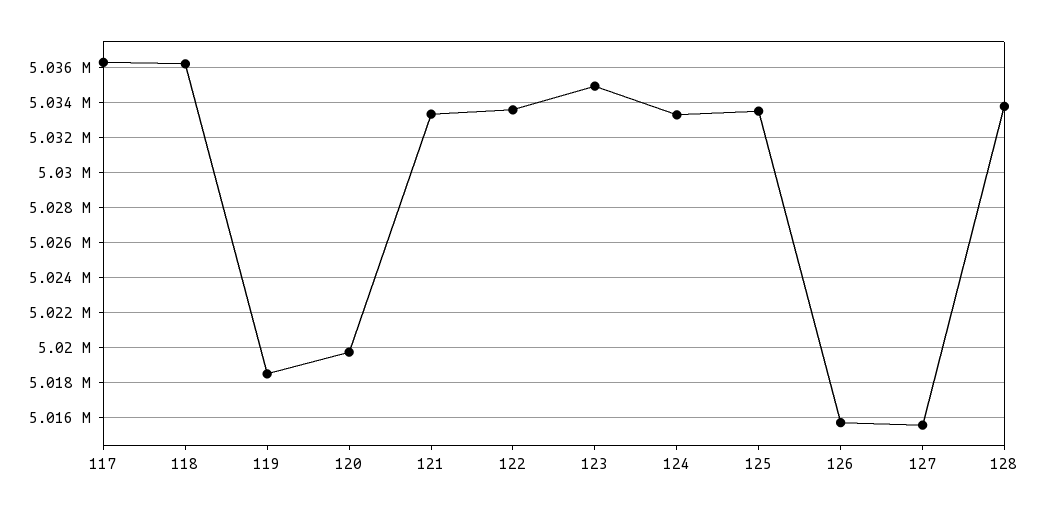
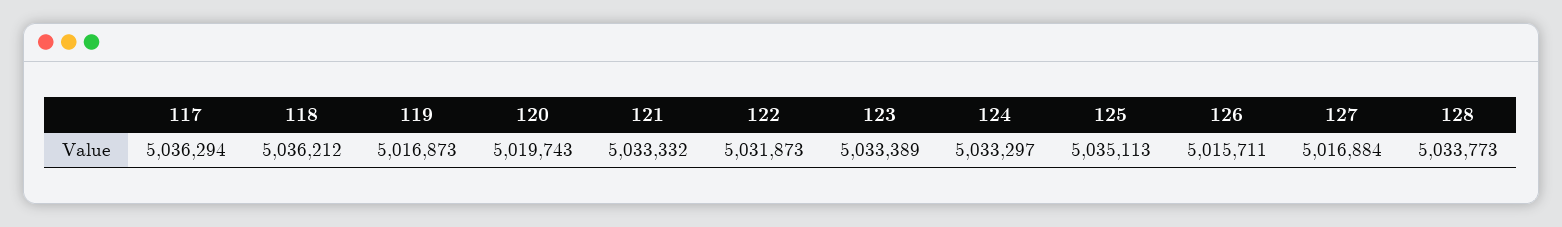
119: 5018500 -> 5016873
122: 5033500 -> 5031873
123: 5035000 -> 5033389
125: 5033500 -> 5035113
127: 5015500 -> 5016884

